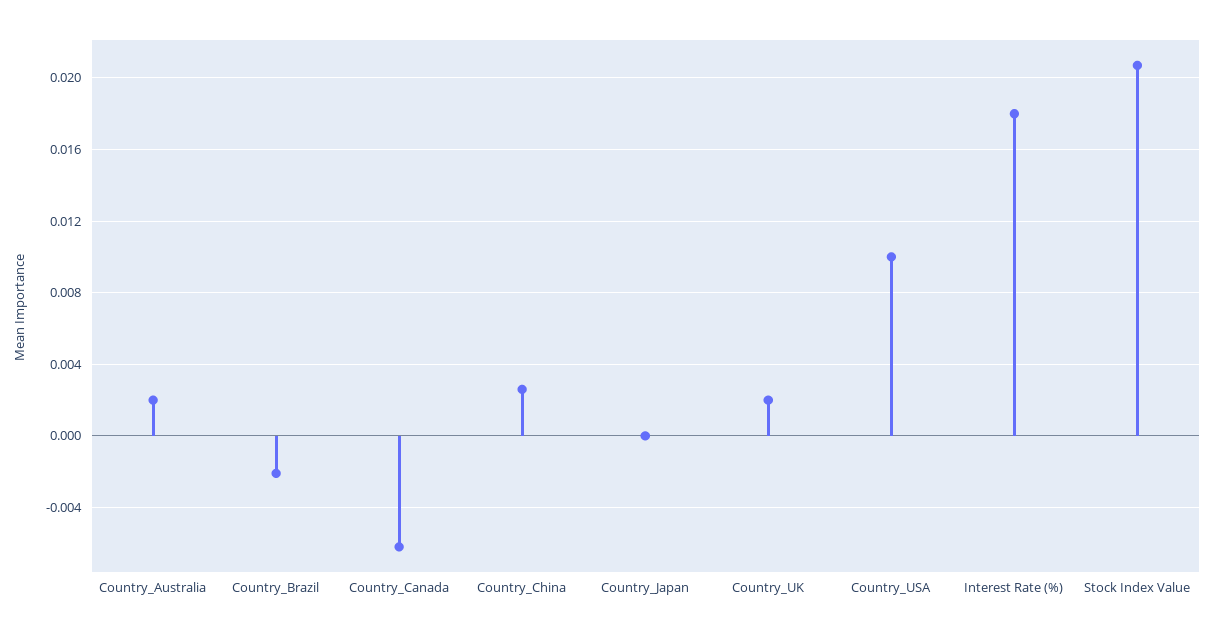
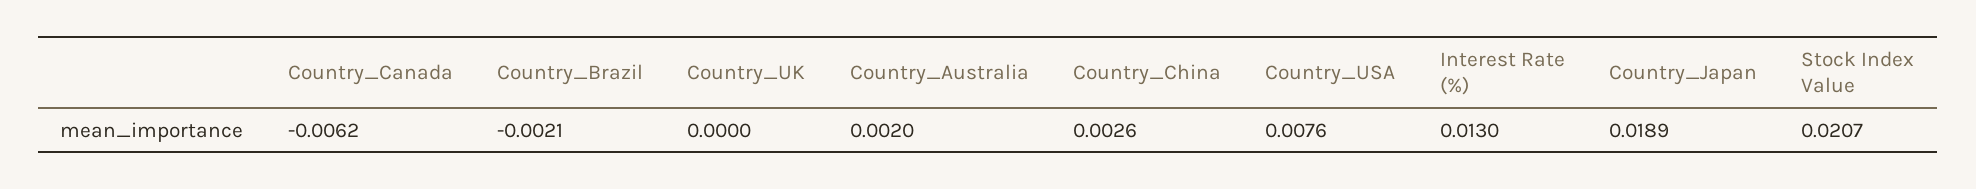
Country_Japan: 0 -> 0.0189
Country_UK: 0.002 -> 0
Country_USA: 0.01 -> 0.0076
Interest Rate (%): 0.018 -> 0.013

